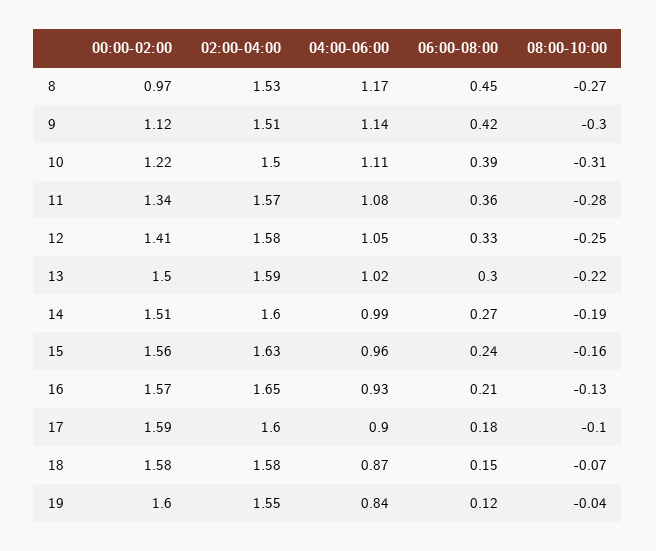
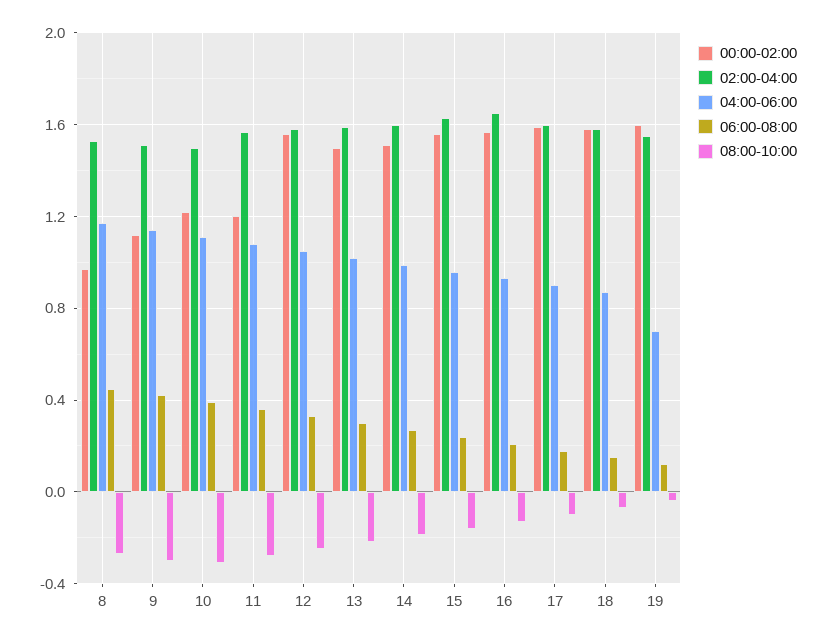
00:00-02:00, 11: 1.34 -> 1.2
00:00-02:00, 12: 1.41 -> 1.55
04:00-06:00, 19: 0.84 -> 0.7

